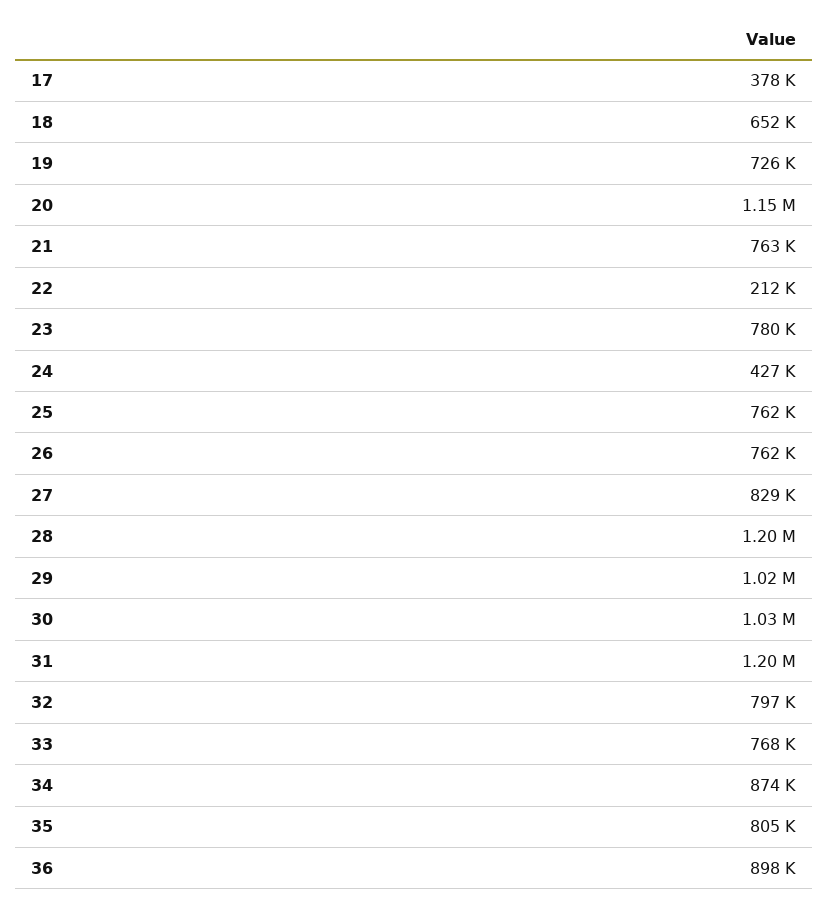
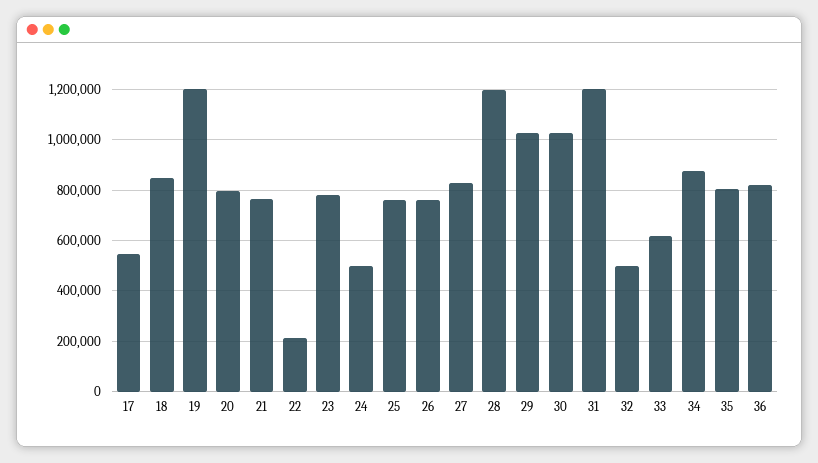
17: 378000 -> 550000
18: 652000 -> 850000
19: 726000 -> 1200000
20: 1150000 -> 800000
24: 427000 -> 500000
32: 797000 -> 500000
33: 768000 -> 625000
36: 898000 -> 825000

